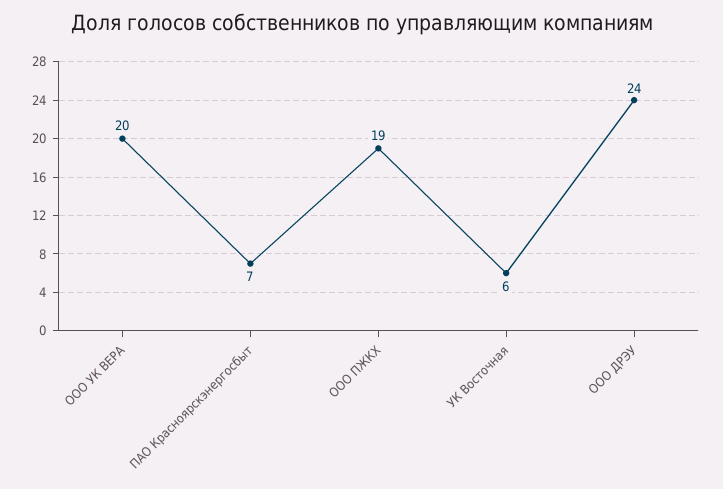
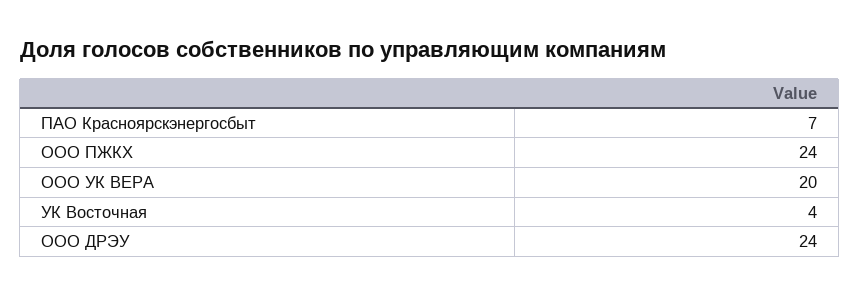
ООО ПЖКХ: 19 -> 24
УК Восточная: 6 -> 4

